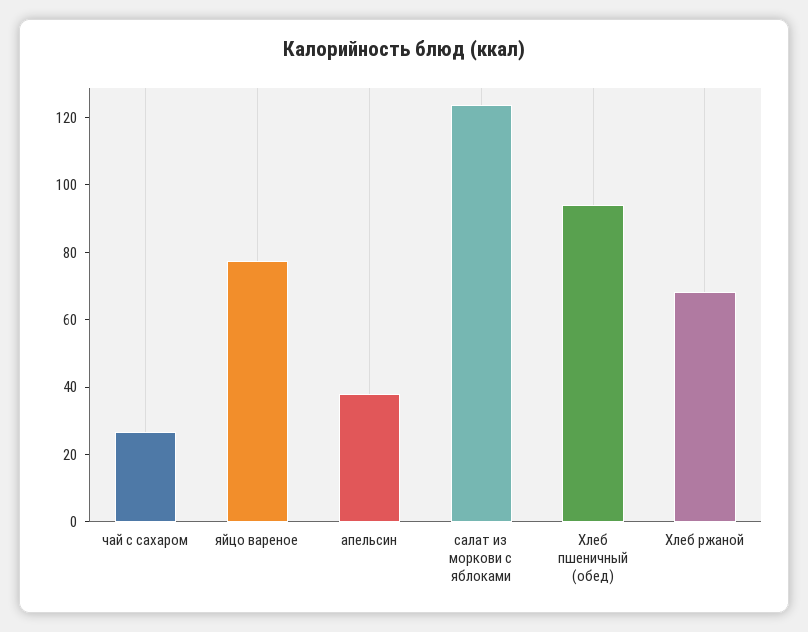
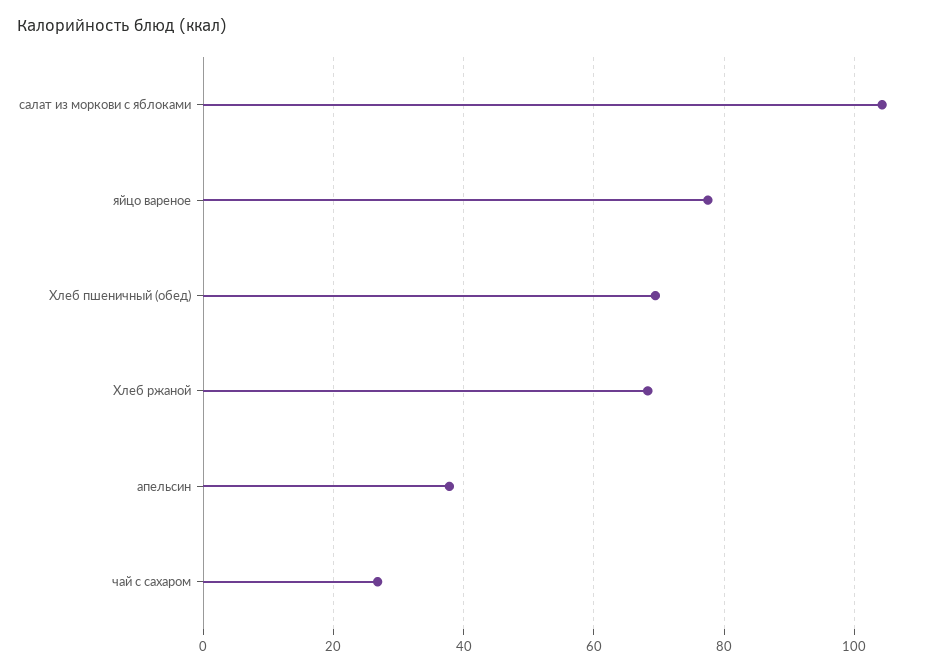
салат из моркови с яблоками: 125 -> 104
Хлеб пшеничный (обед): 95 -> 70

